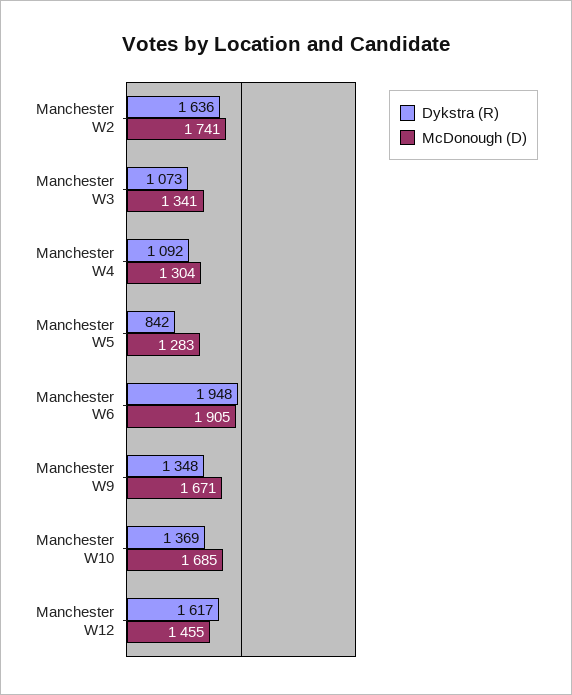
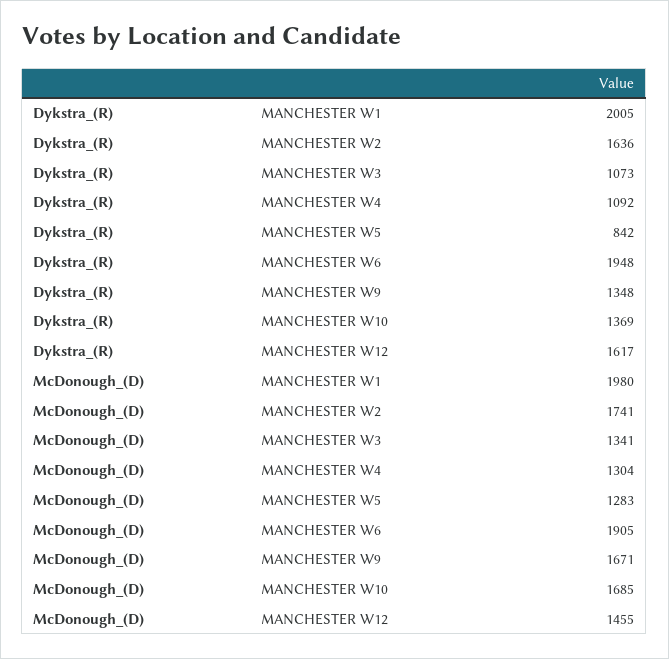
Dykstra (R), MANCHESTER W1: none -> 2005
McDonough (D), MANCHESTER W1: none -> 1980

